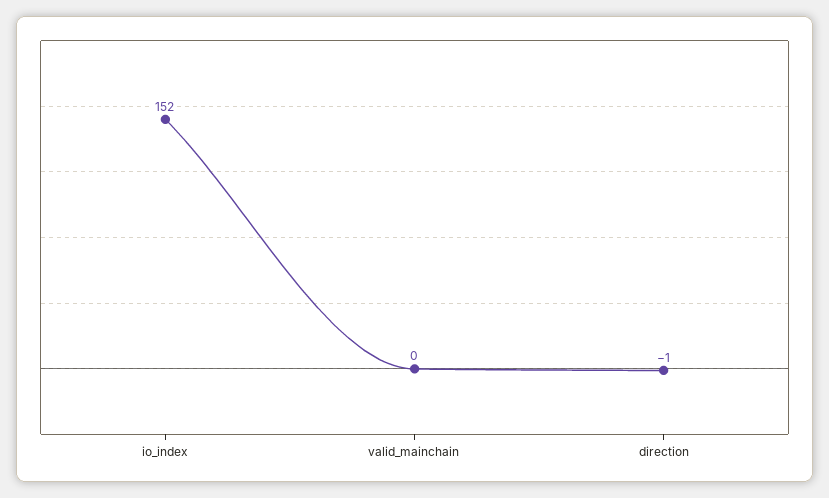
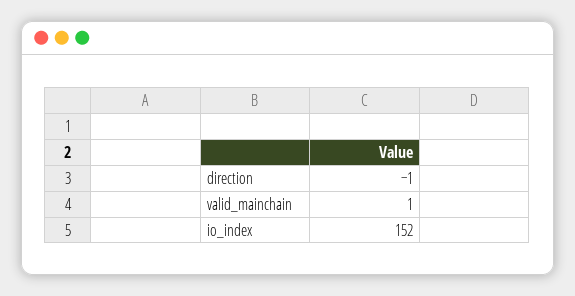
valid_mainchain: 0 -> 1

